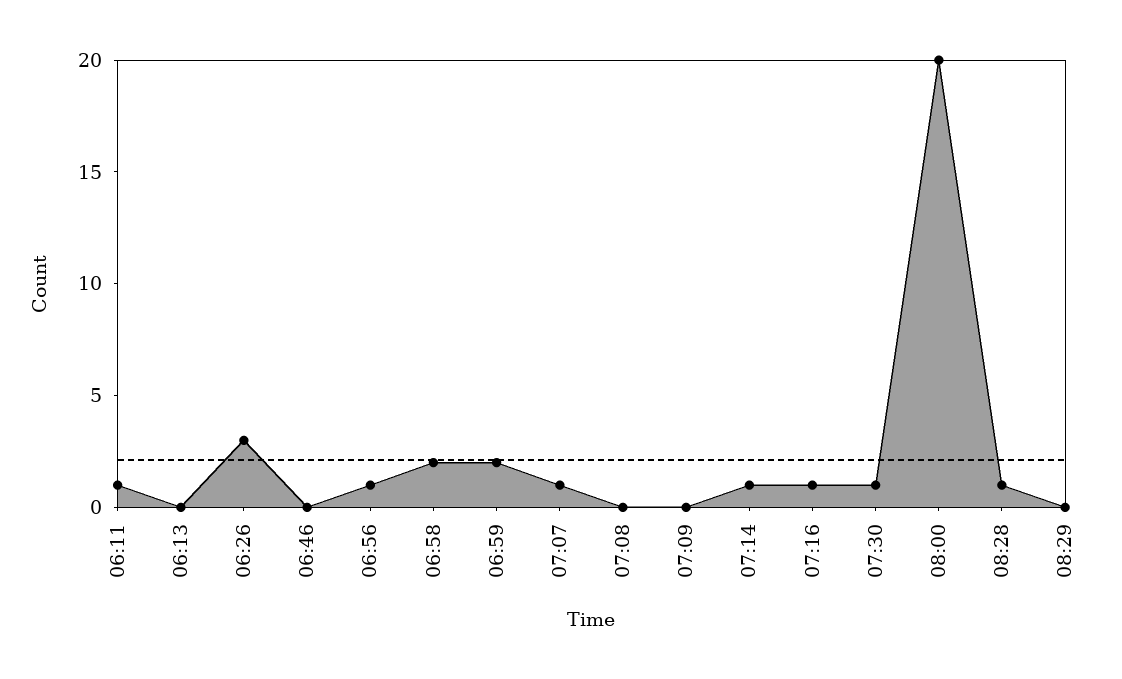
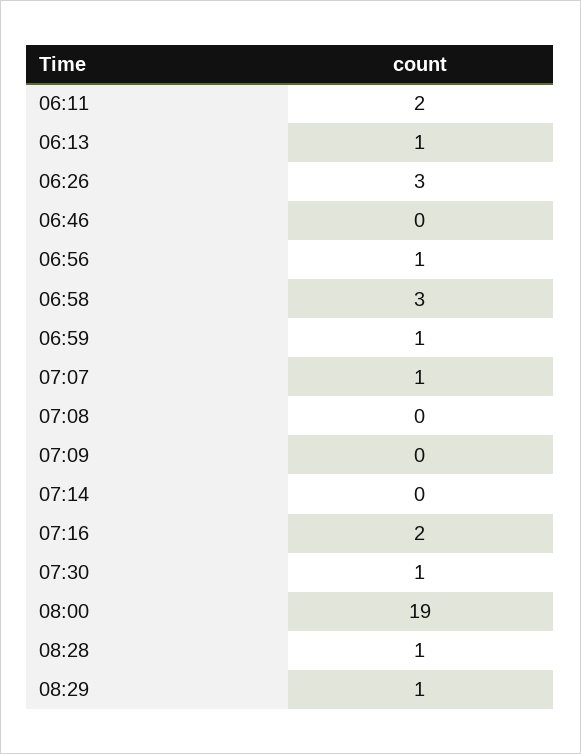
06:11: 1 -> 2
06:13: 0 -> 1
06:58: 2 -> 3
06:59: 2 -> 1
07:14: 1 -> 0
07:16: 1 -> 2
08:00: 20 -> 19
08:29: 0 -> 1

